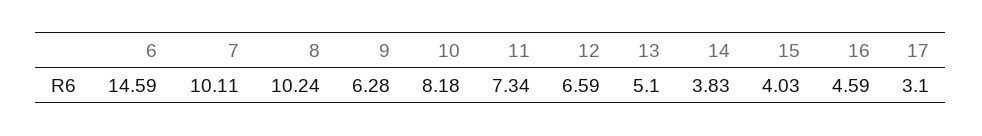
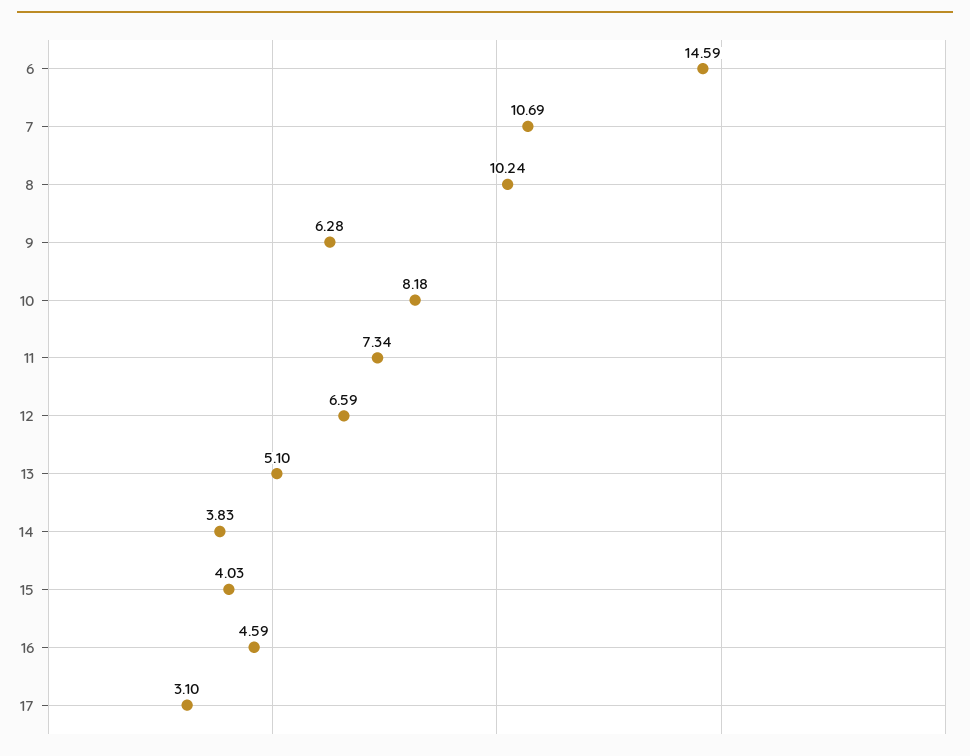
7: 10.11 -> 10.69

